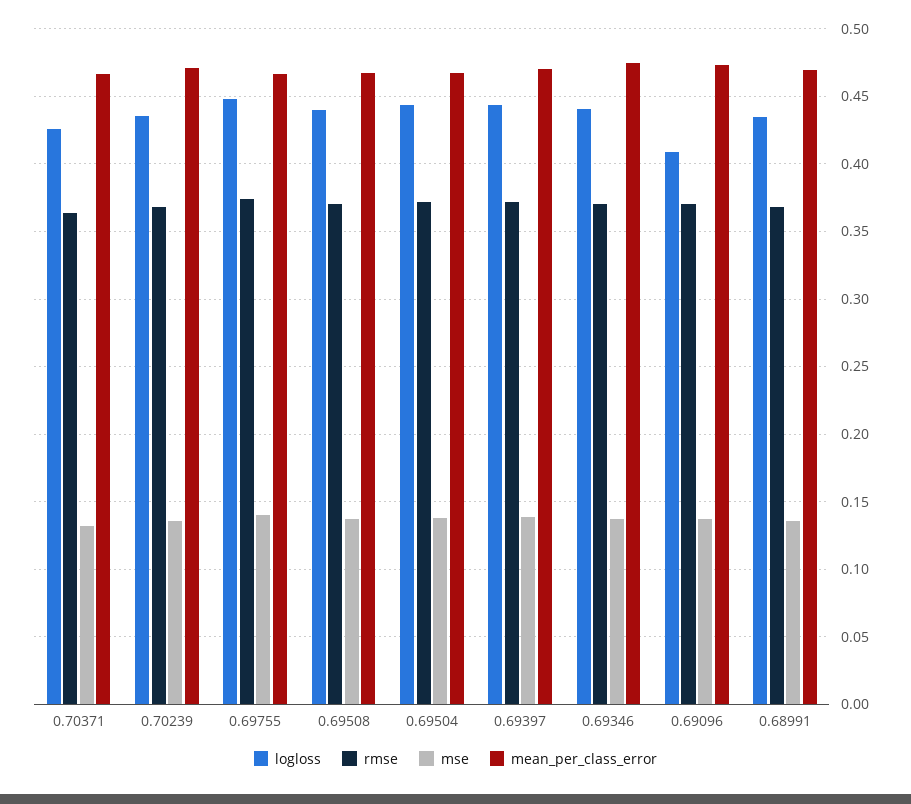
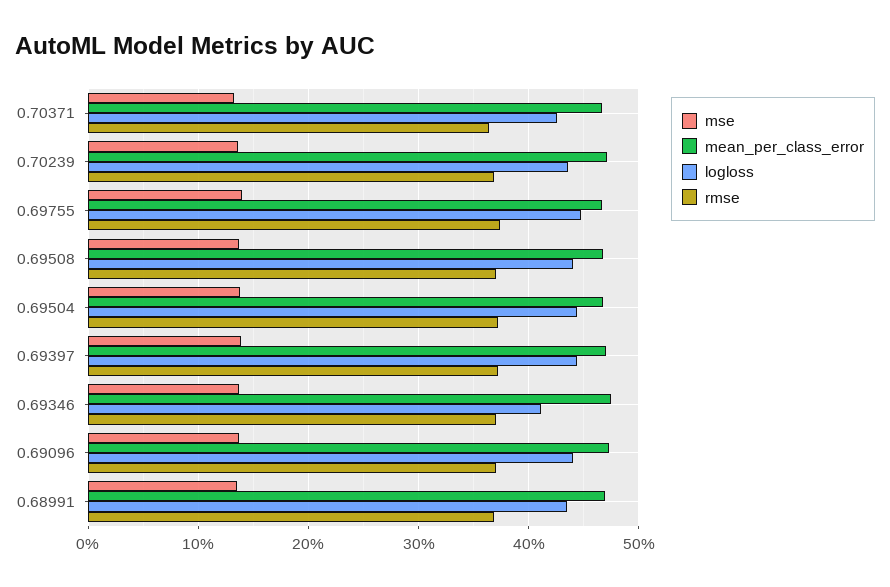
logloss, 0.69346: 0.44 -> 0.41
logloss, 0.69096: 0.41 -> 0.44

